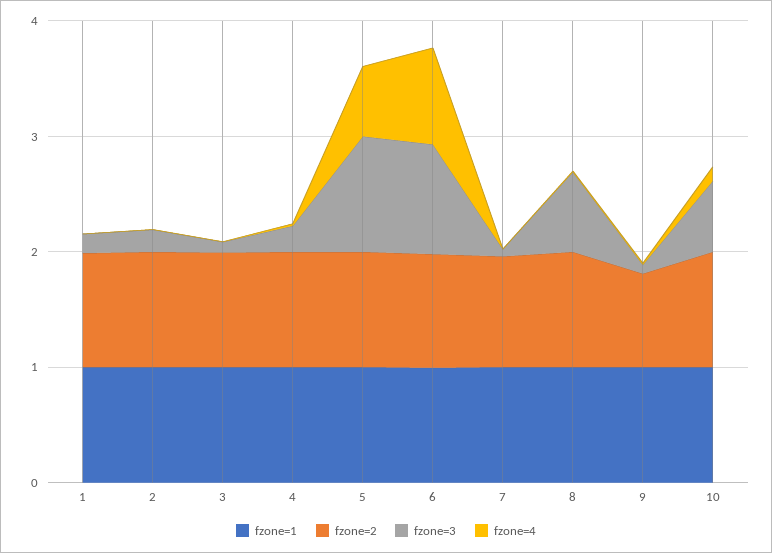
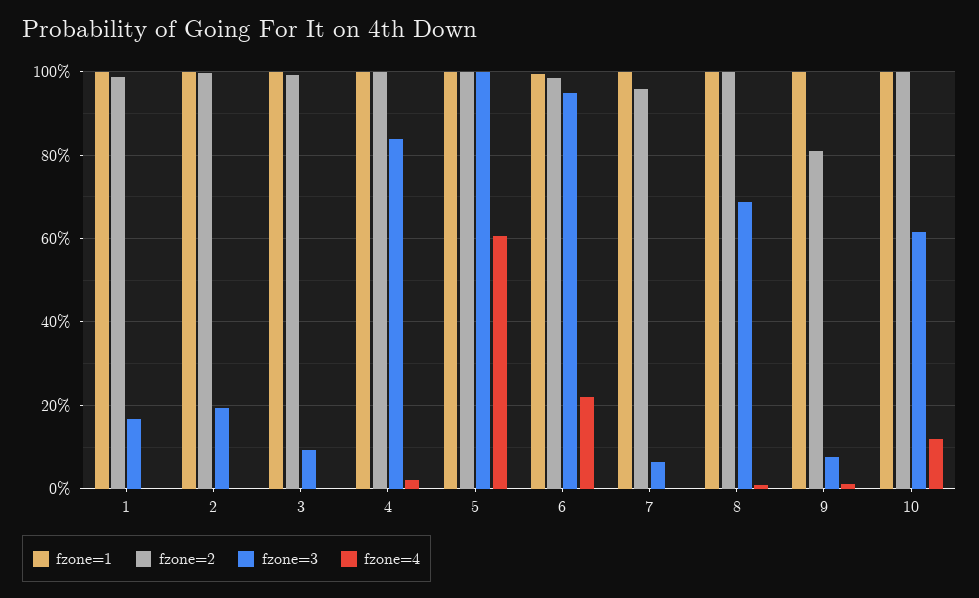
fzone=3, 4: 0.2 -> 0.84
fzone=4, 6: 0.8 -> 0.22

